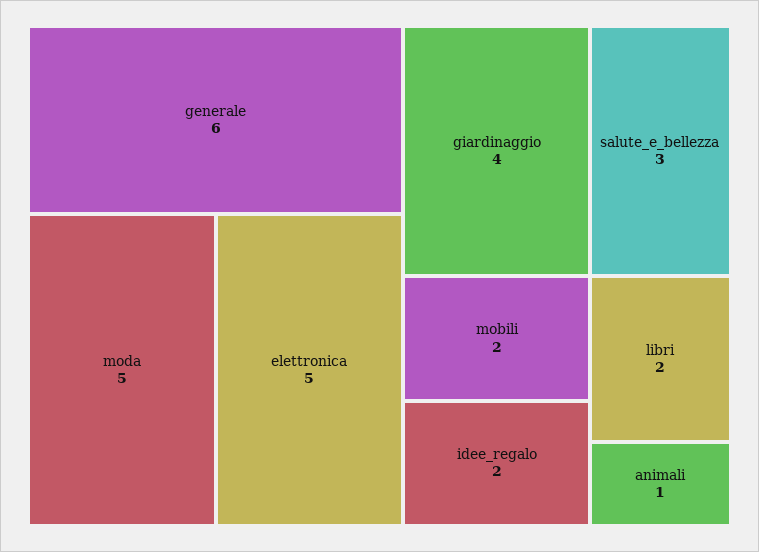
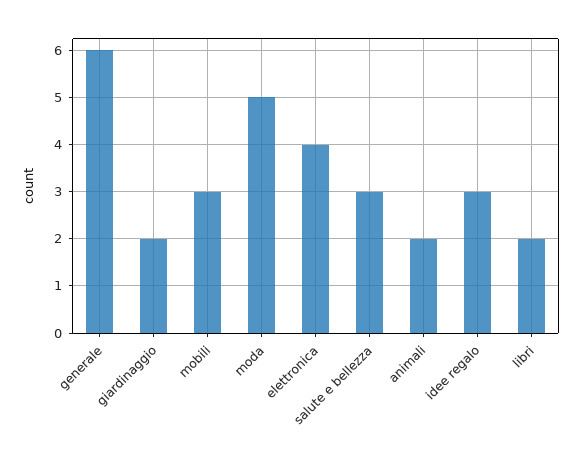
elettronica: 5 -> 4
giardinaggio: 4 -> 2
mobili: 2 -> 3
idee_regalo: 2 -> 3
animali: 1 -> 2

